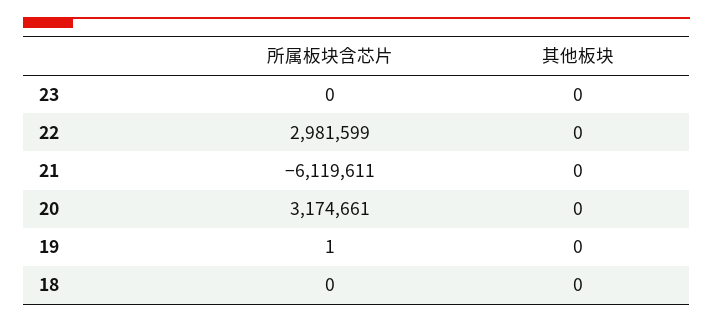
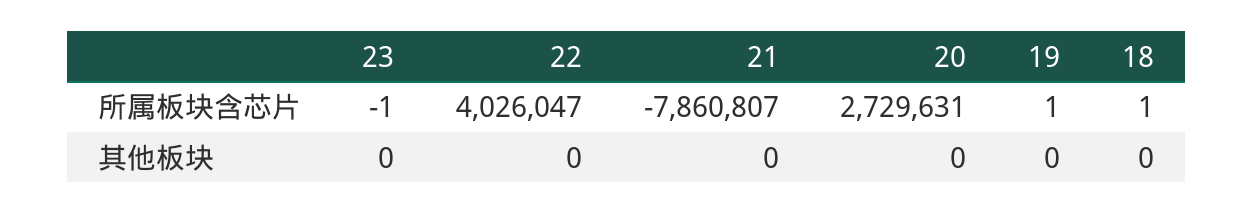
所属板块含芯片, 23: 0 -> -1
所属板块含芯片, 22: 2981599 -> 4026047
所属板块含芯片, 21: -6119611 -> -7860807
所属板块含芯片, 20: 3174661 -> 2729631
所属板块含芯片, 18: 0 -> 1

